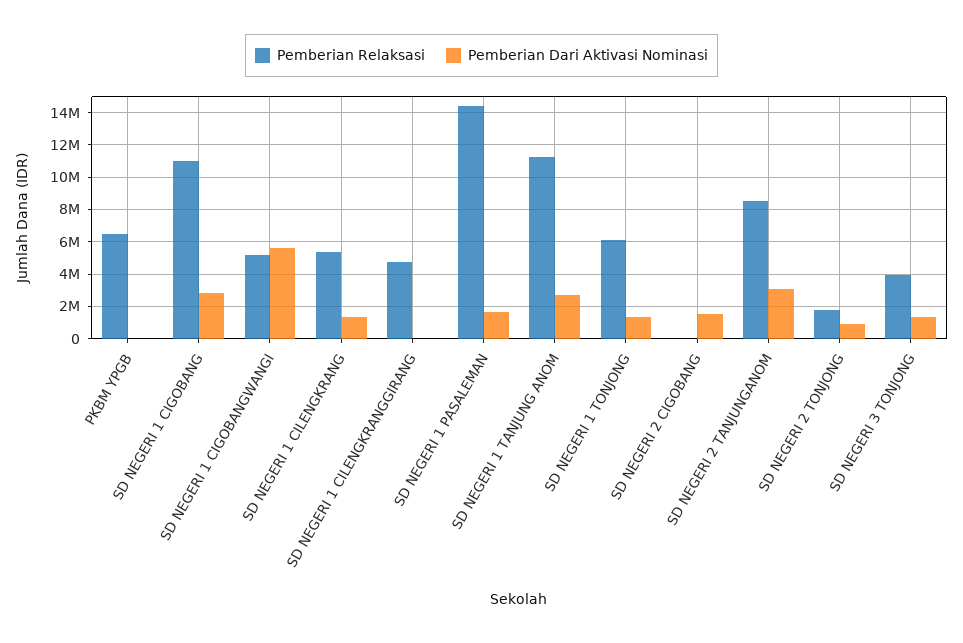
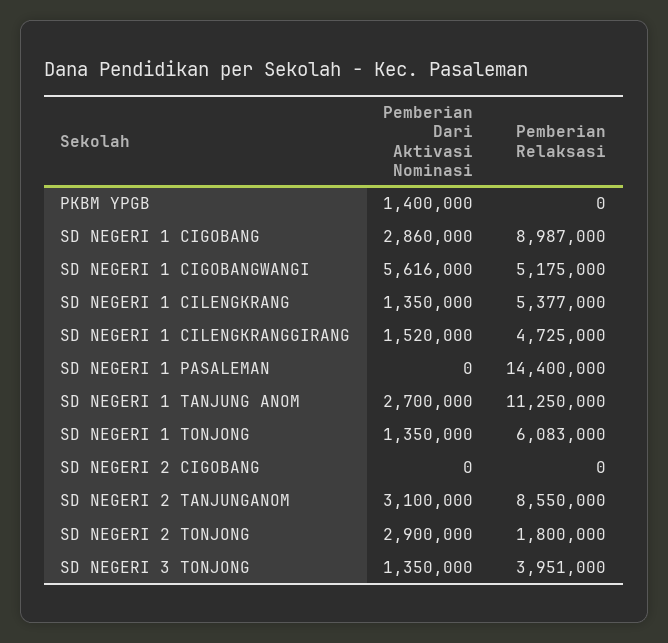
Pemberian Relaksasi, PKBM YPGB: 6500000 -> 0
Pemberian Dari Aktivasi Nominasi, PKBM YPGB: 0 -> 1400000
Pemberian Relaksasi, SD NEGERI 1 CIGOBANG: 11000000 -> 8987000
Pemberian Dari Aktivasi Nominasi, SD NEGERI 1 CILENGKRANGGIRANG: 0 -> 1520000
Pemberian Dari Aktivasi Nominasi, SD NEGERI 1 PASALEMAN: 1500000 -> 0
Pemberian Dari Aktivasi Nominasi, SD NEGERI 2 CIGOBANG: 1500000 -> 0
Pemberian Dari Aktivasi Nominasi, SD NEGERI 2 TONJONG: 1000000 -> 2900000

